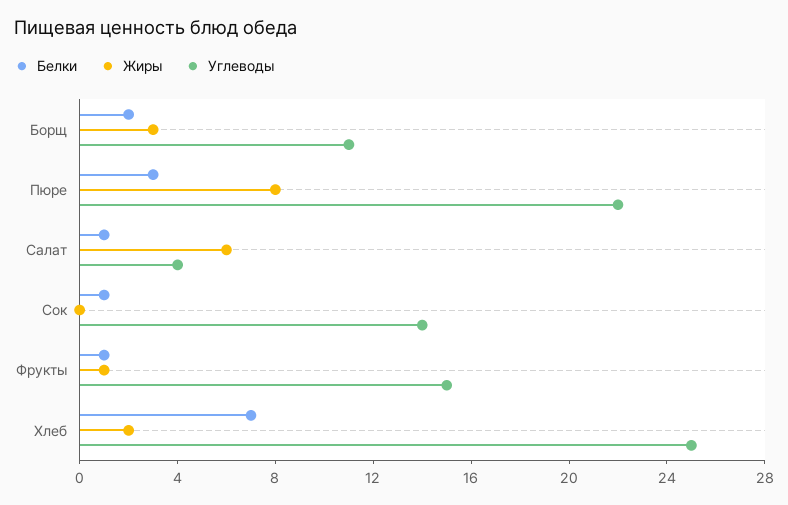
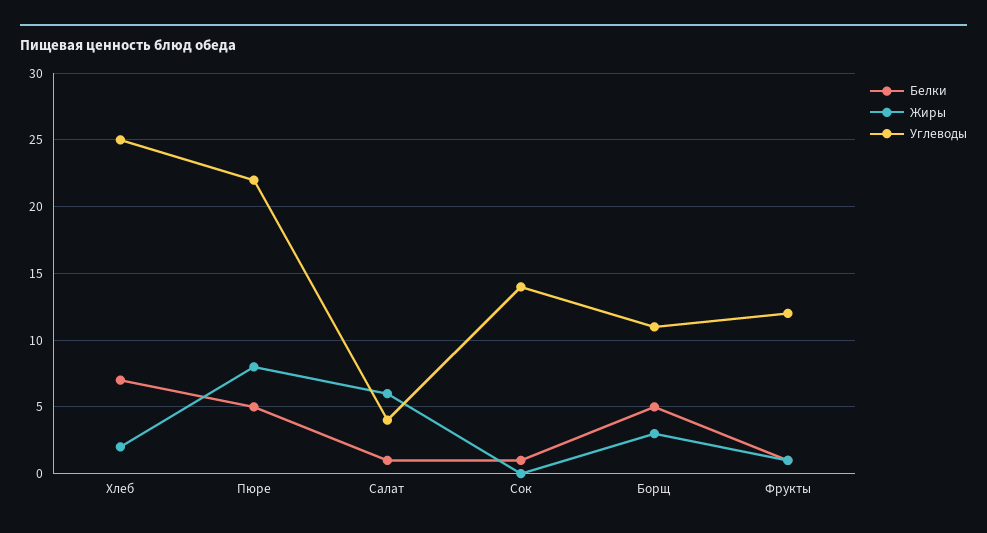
Белки, Борщ: 2 -> 5
Белки, Пюре: 3 -> 5
Углеводы, Фрукты: 15 -> 12

